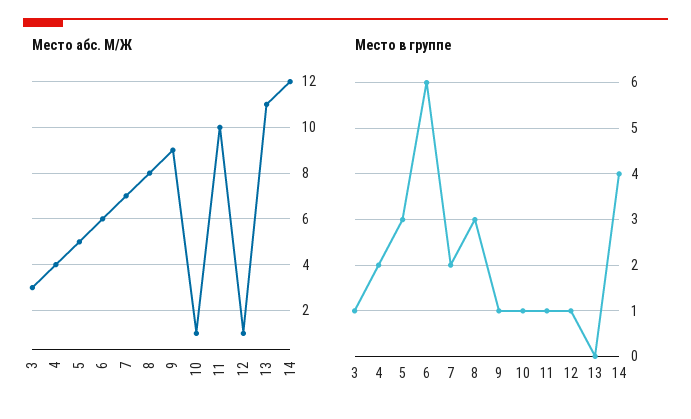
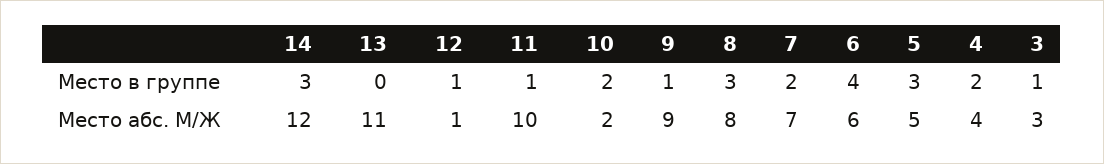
Место абс. М/Ж, 10: 1 -> 2
Место в группе, 6: 6 -> 4
Место в группе, 10: 1 -> 2
Место в группе, 14: 4 -> 3

